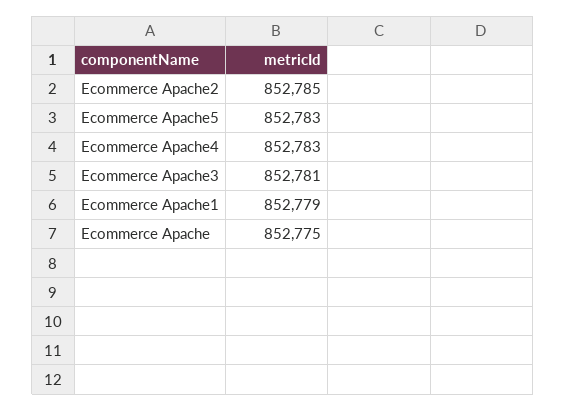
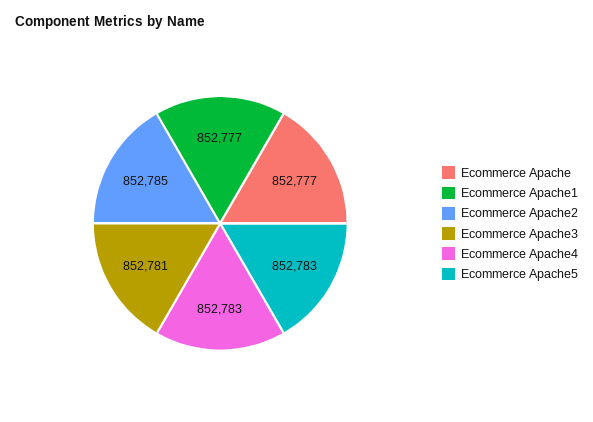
Ecommerce Apache1: 852779 -> 852777
Ecommerce Apache: 852775 -> 852777

